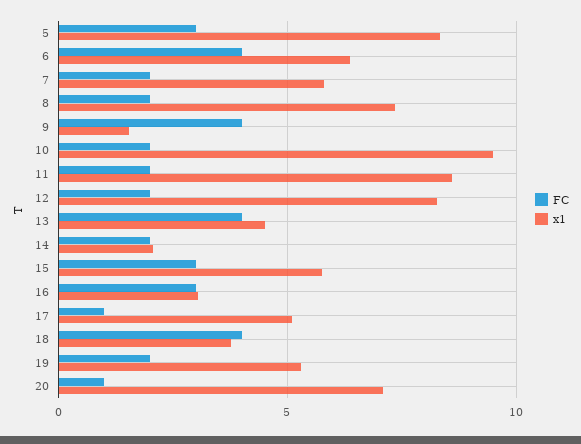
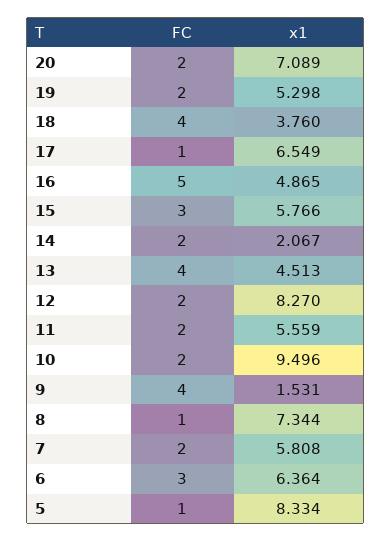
FC, 5: 3 -> 1
FC, 6: 4 -> 3
FC, 8: 2 -> 1
x1, 11: 8.5 -> 5.559
FC, 16: 3 -> 5
x1, 16: 3 -> 4.865
x1, 17: 5 -> 6.549
FC, 20: 1 -> 2

